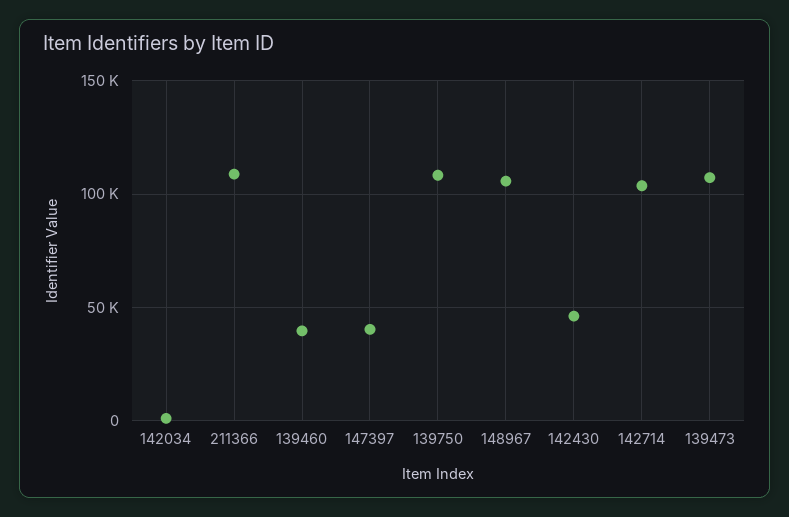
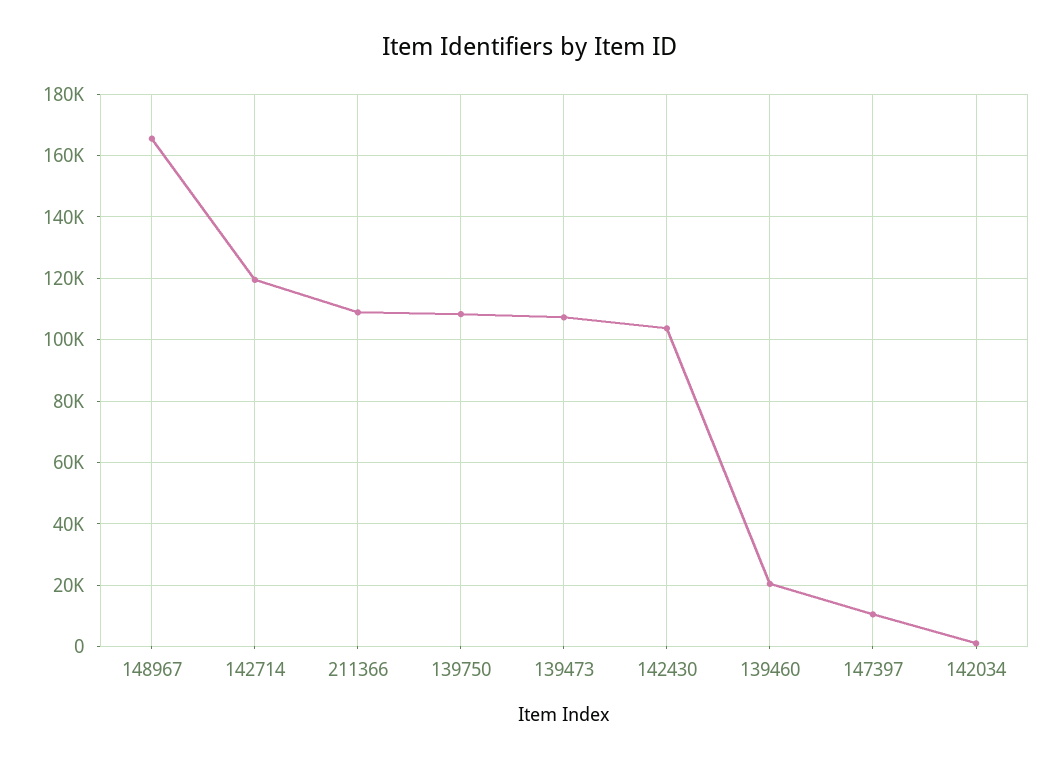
139460: 40000 -> 20000
147397: 40000 -> 10000
148967: 105000 -> 166000
142430: 45000 -> 104000
142714: 105000 -> 120000

